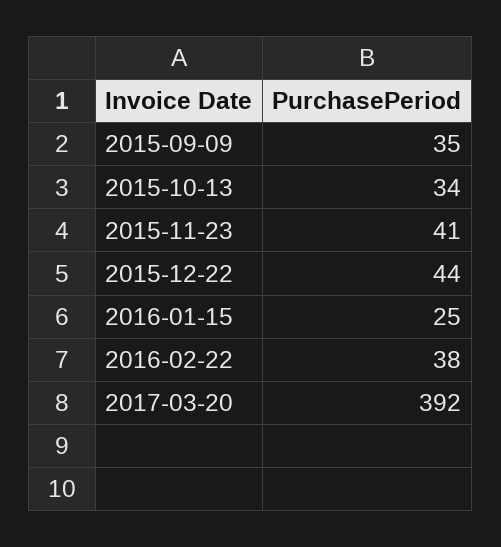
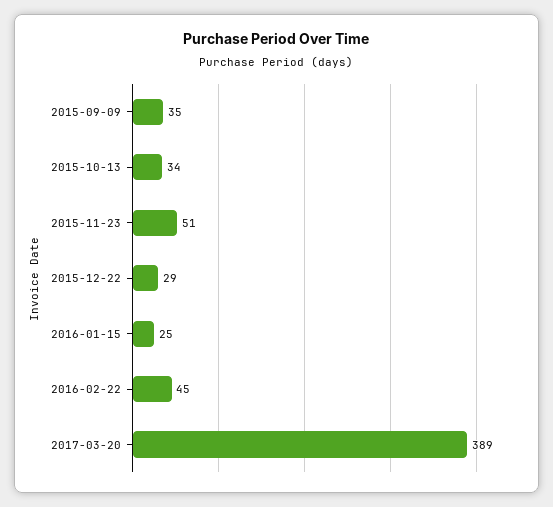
2015-11-23: 41 -> 51
2015-12-22: 44 -> 29
2016-02-22: 38 -> 45
2017-03-20: 392 -> 389

